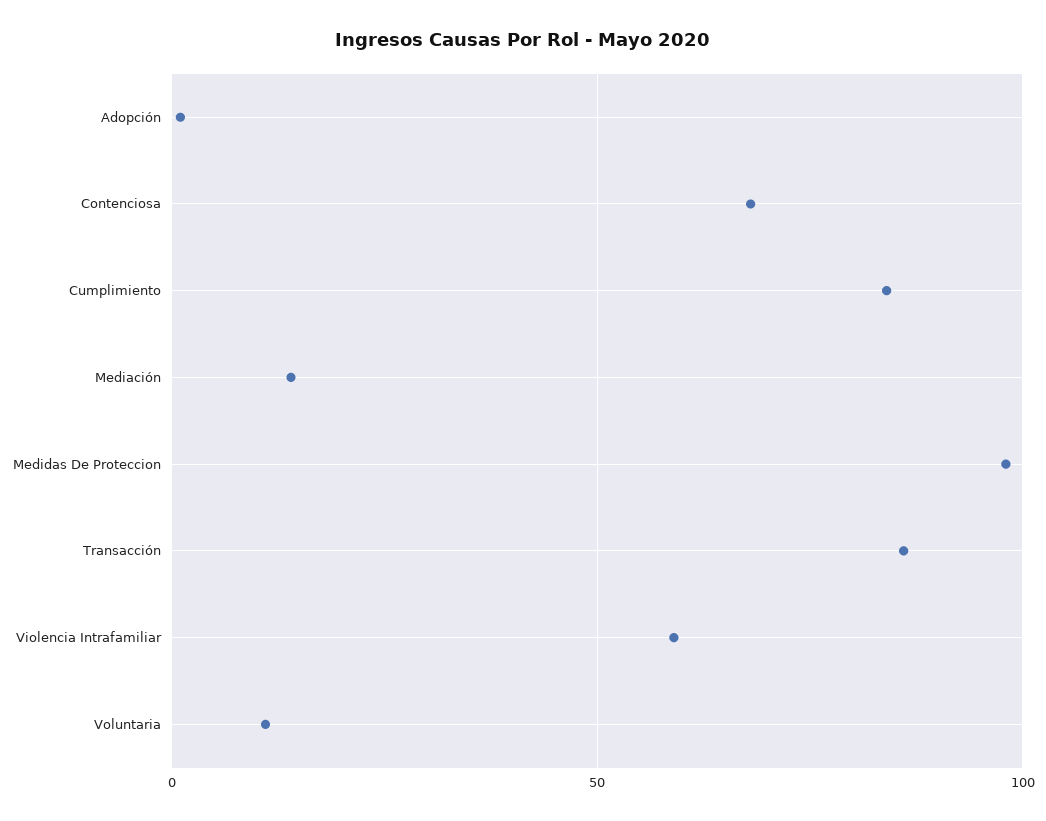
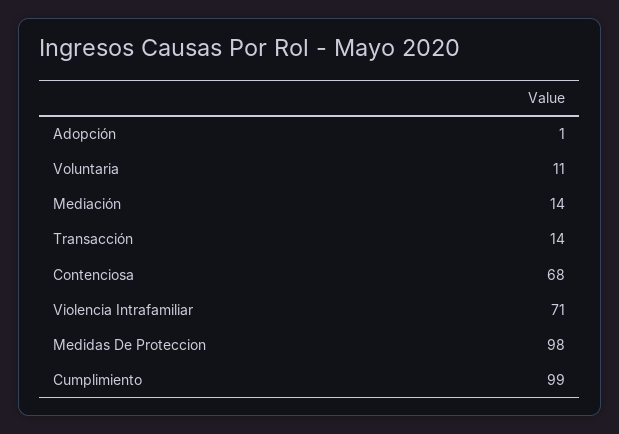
Cumplimiento: 85 -> 99
Transacción: 85 -> 14
Violencia Intrafamiliar: 60 -> 71

